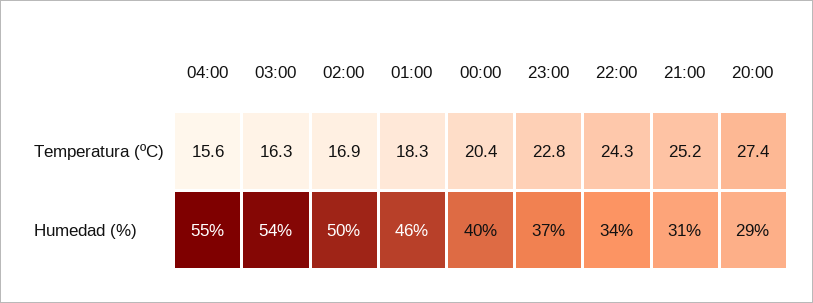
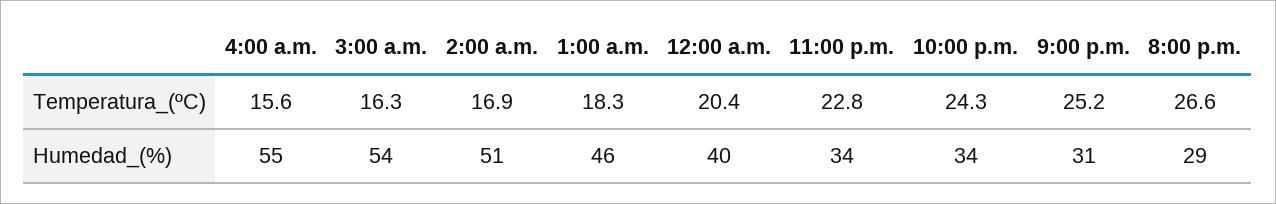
20:00, Temperatura (ºC): 27.4 -> 26.6
02:00, Humedad (%): 50 -> 51
23:00, Humedad (%): 37 -> 34

